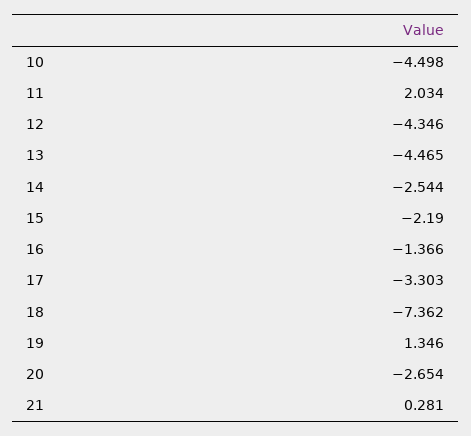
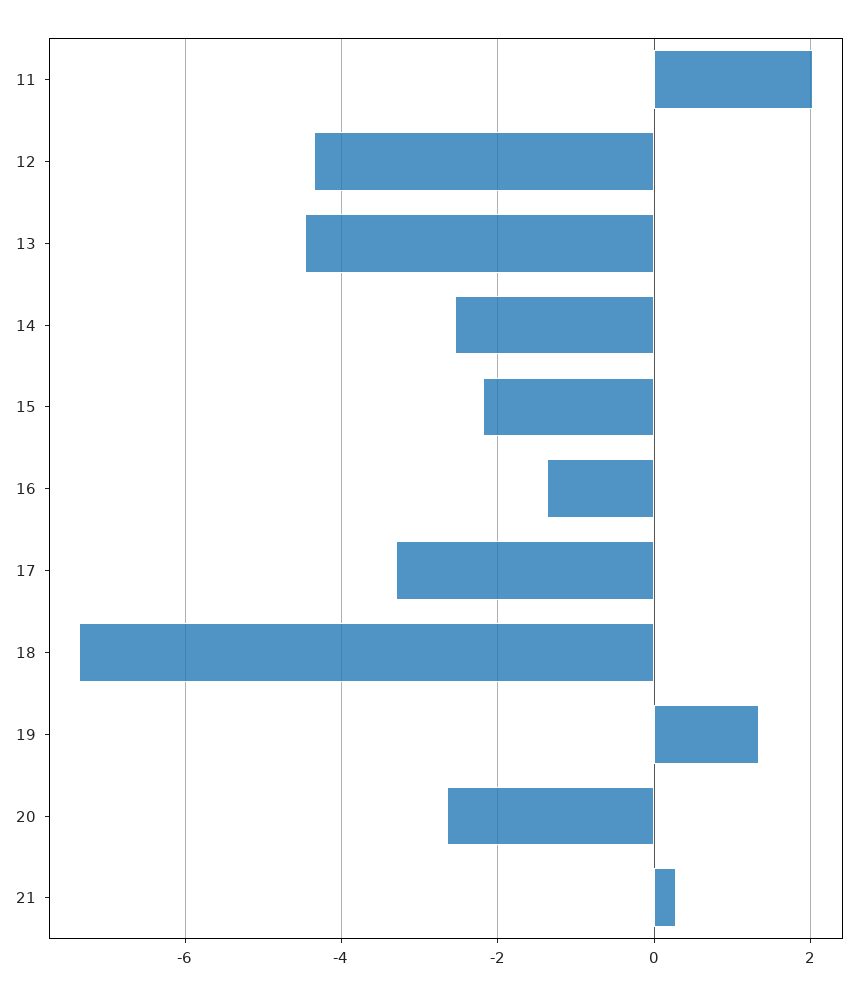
10: -4.498 -> none

